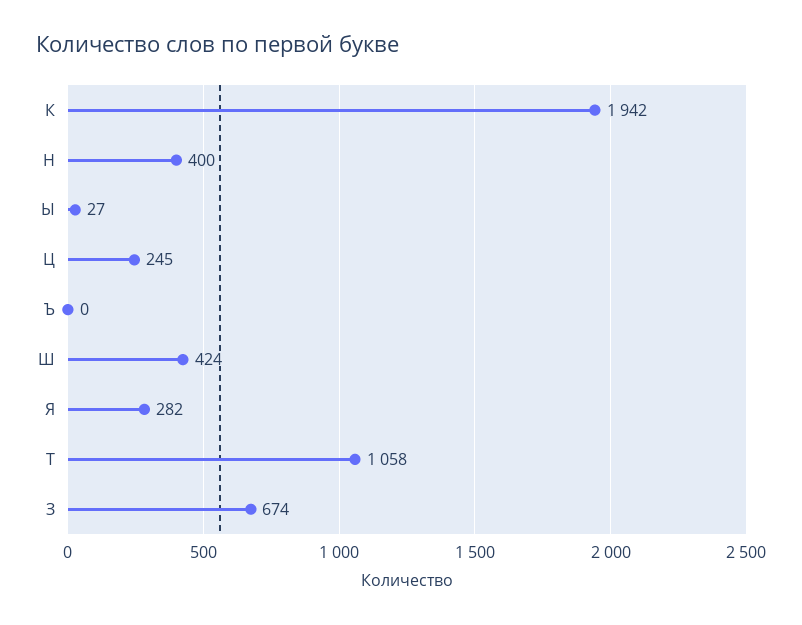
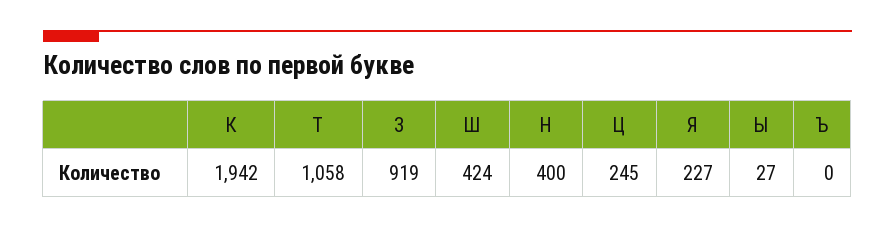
Я: 282 -> 227
З: 674 -> 919

